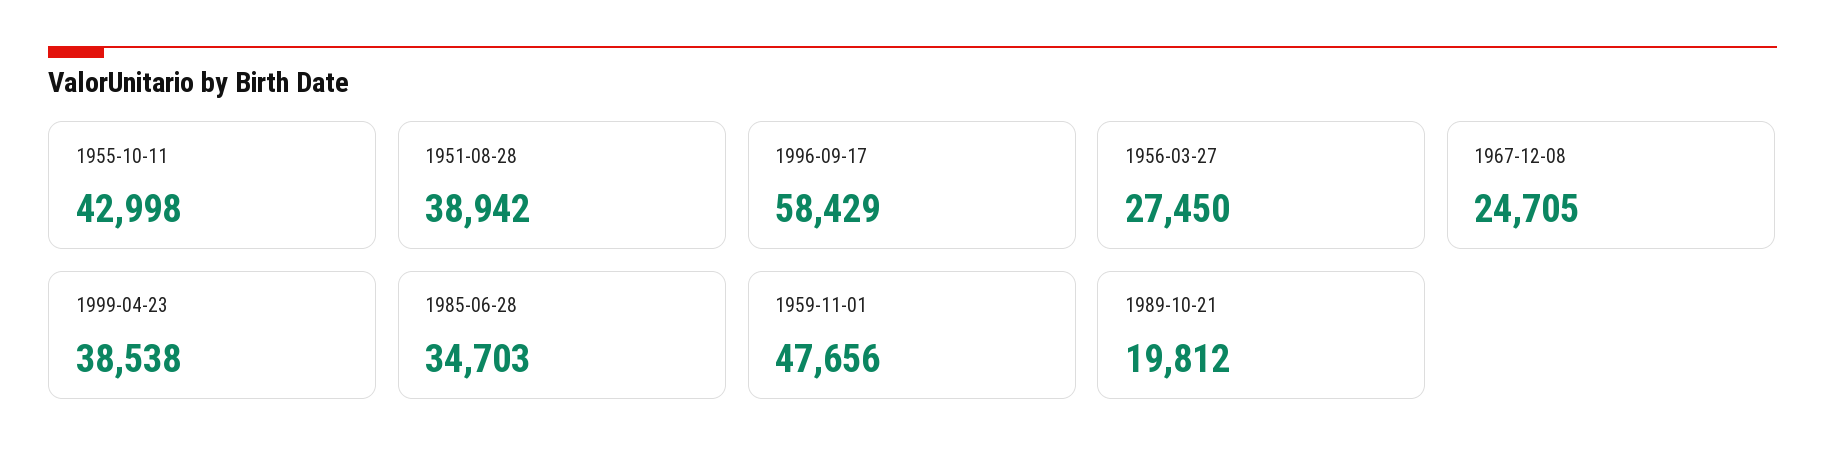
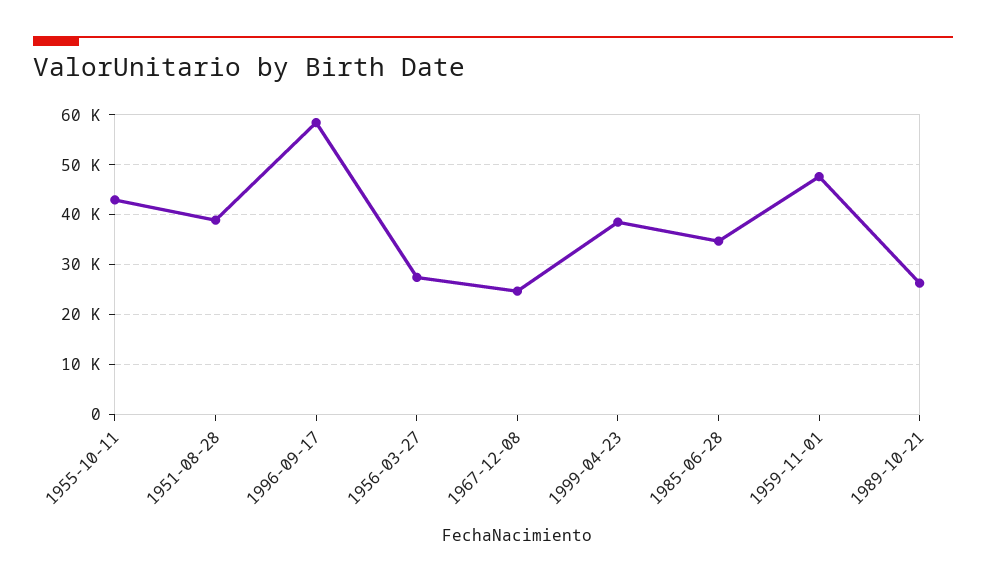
1989-10-21: 19812 -> 26000

